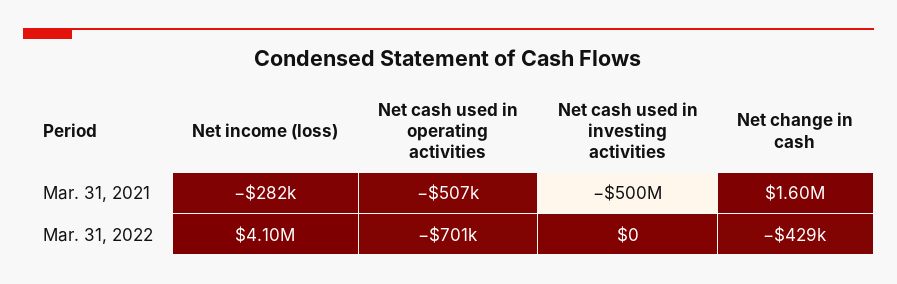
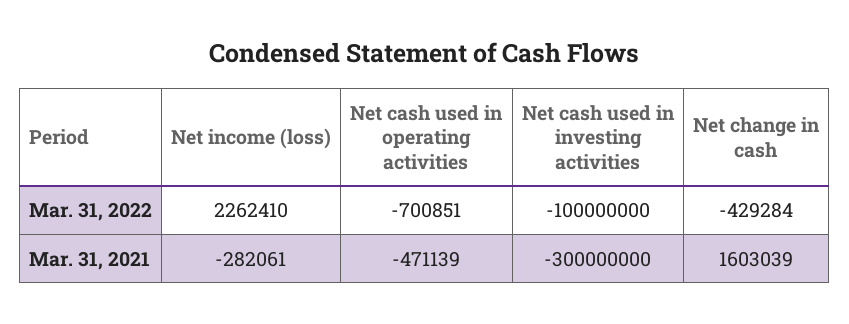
Net cash used in operating activities, Mar. 31, 2021: -507000 -> -471139
Net cash used in investing activities, Mar. 31, 2021: -500000000 -> -300000000
Net income (loss), Mar. 31, 2022: 4100000 -> 2262410
Net cash used in investing activities, Mar. 31, 2022: 0 -> -100000000

